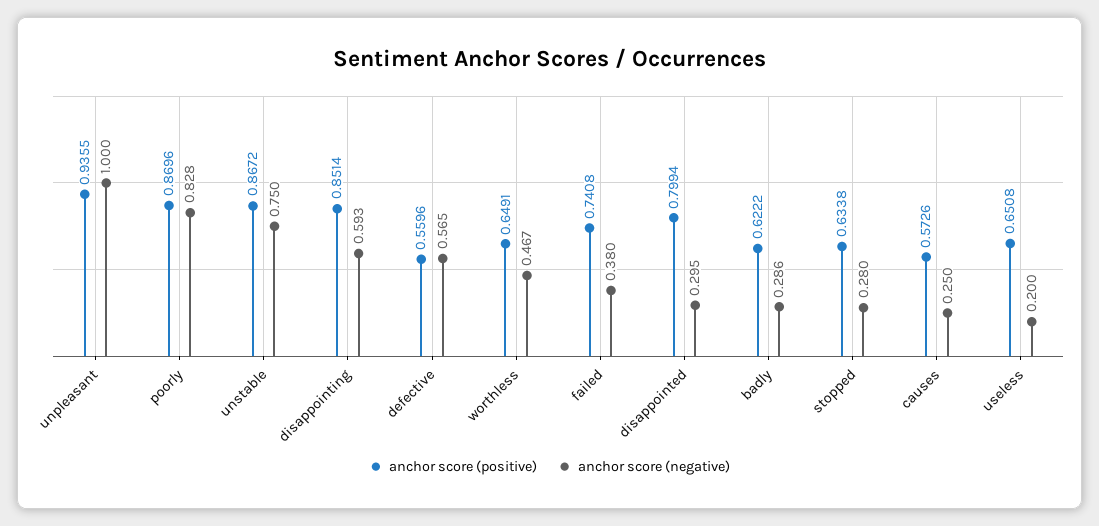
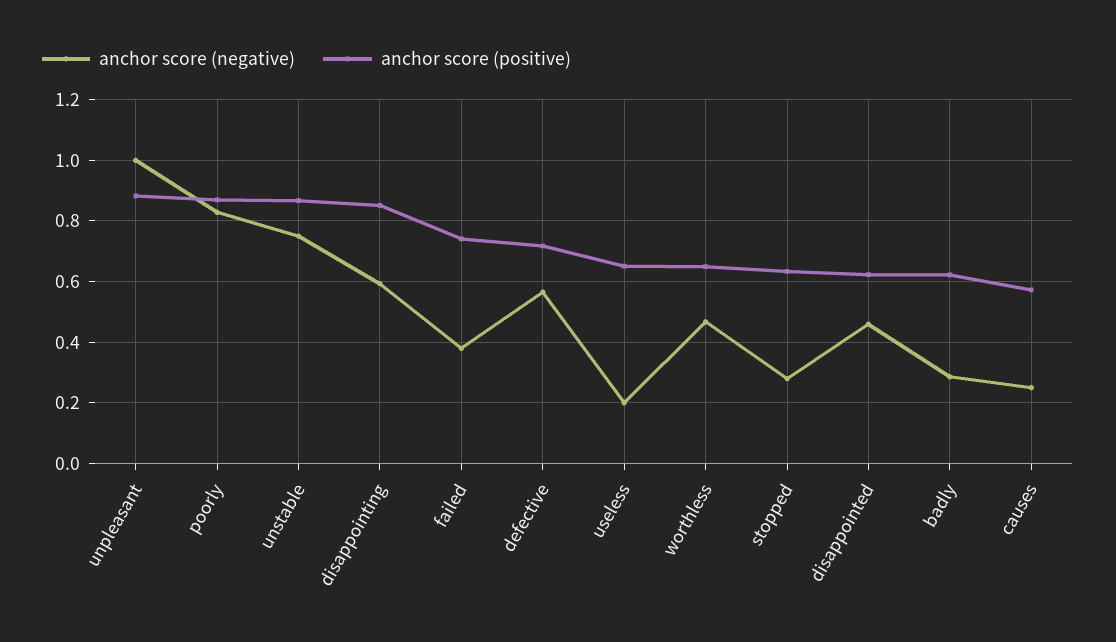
anchor score (positive), unpleasant: 0.9355 -> 0.88
anchor score (positive), defective: 0.5596 -> 0.72
anchor score (positive), disappointed: 0.7994 -> 0.62
anchor score (negative), disappointed: 0.295 -> 0.46

